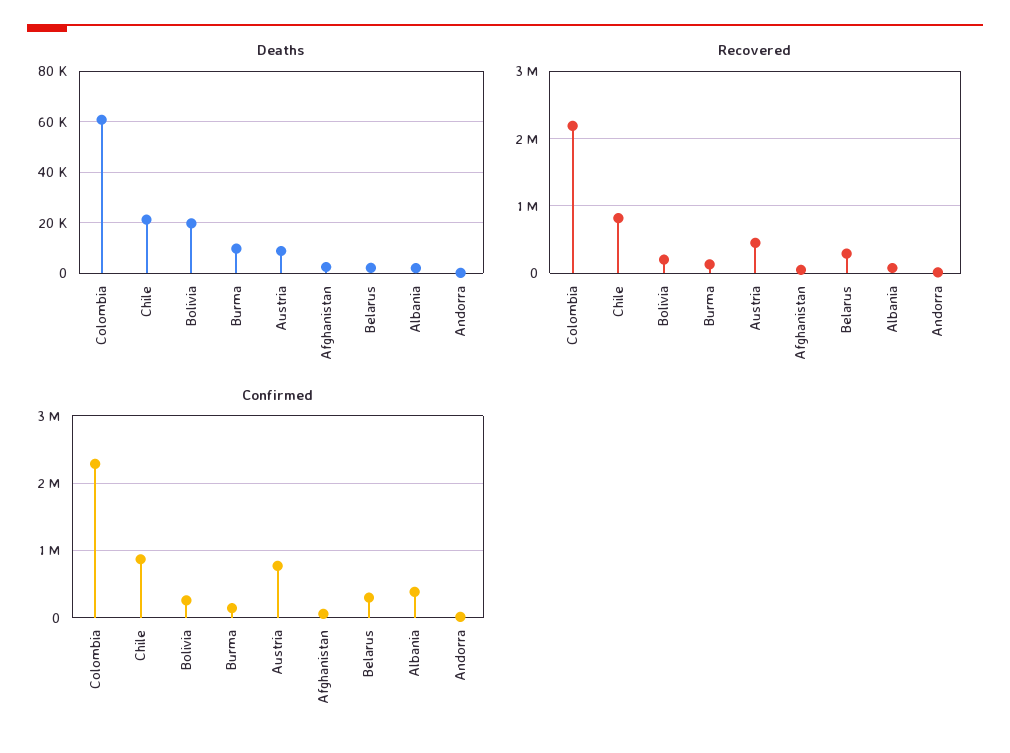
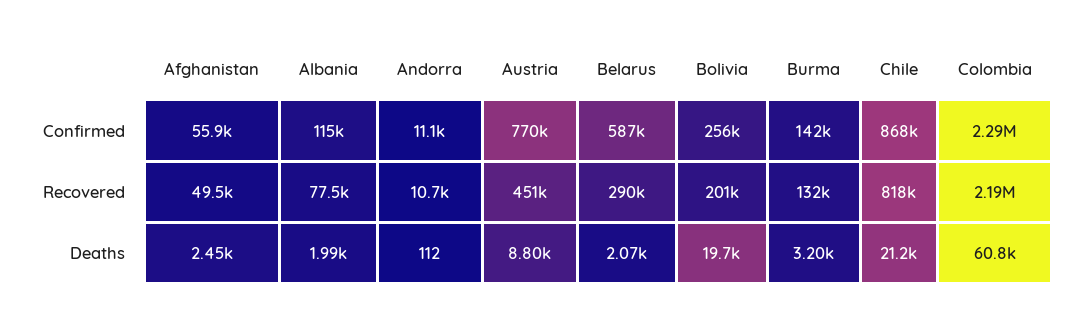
Deaths, Burma: 10000 -> 3200
Confirmed, Belarus: 300000 -> 587000
Confirmed, Albania: 400000 -> 115000

